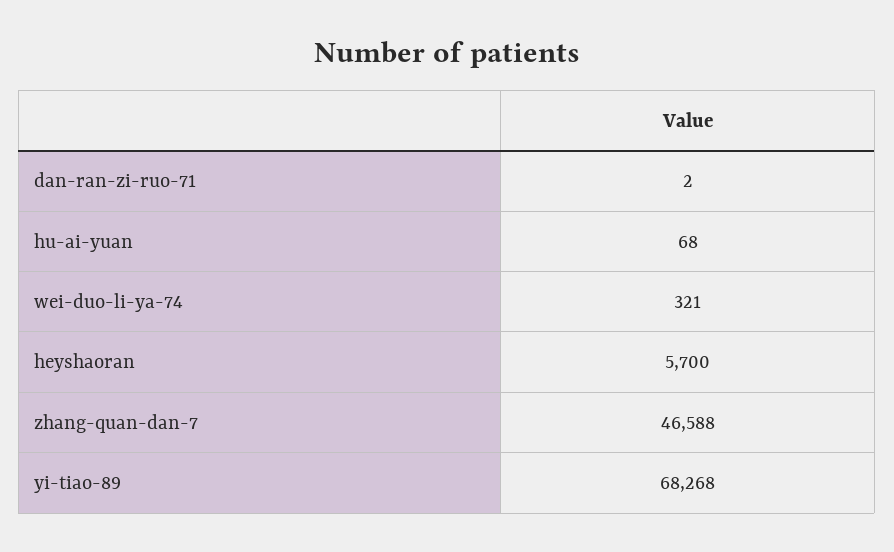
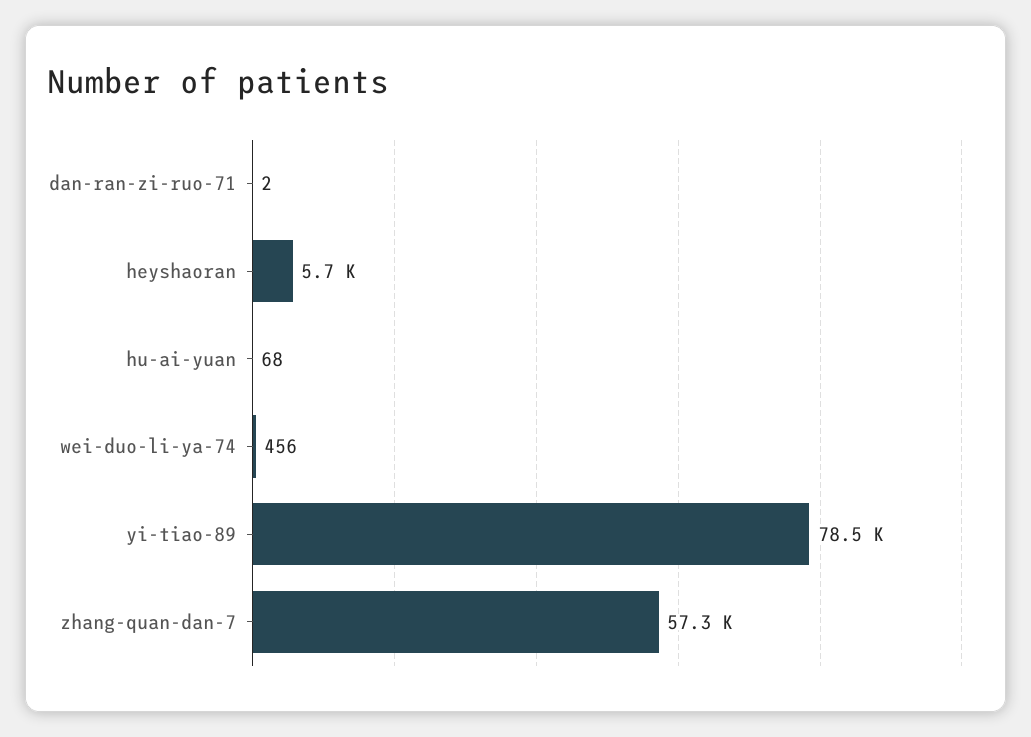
wei-duo-li-ya-74: 321 -> 456
zhang-quan-dan-7: 46588 -> 57300
yi-tiao-89: 68268 -> 78500

